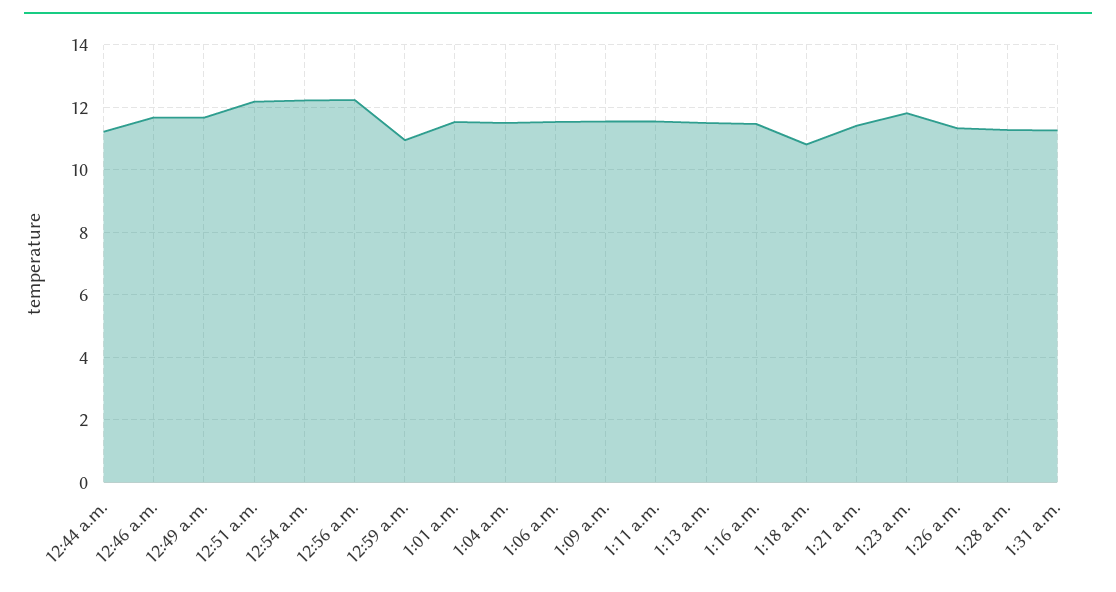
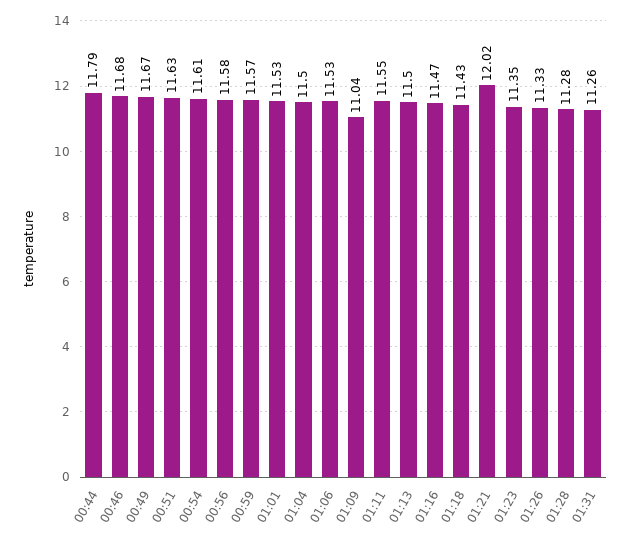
12:44 a.m.: 11.2 -> 11.79
12:51 a.m.: 12.2 -> 11.63
12:54 a.m.: 12.2 -> 11.61
12:56 a.m.: 12.2 -> 11.58
12:59 a.m.: 11 -> 11.57
1:09 a.m.: 11.6 -> 11.04
1:18 a.m.: 10.8 -> 11.43
1:21 a.m.: 11.4 -> 12.02
1:23 a.m.: 11.8 -> 11.35

